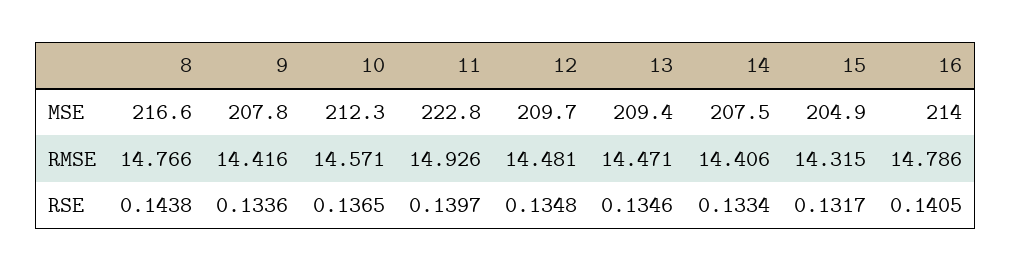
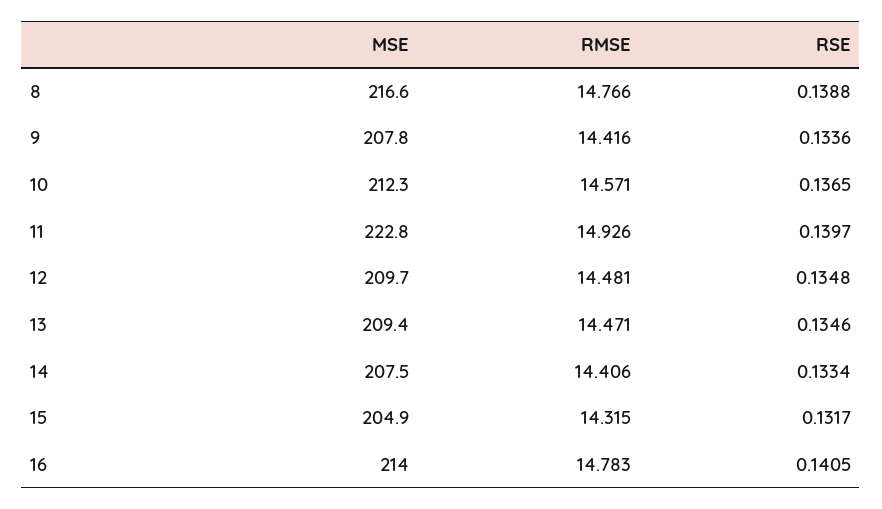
16, RMSE: 14.786 -> 14.783
8, RSE: 0.1438 -> 0.1388

